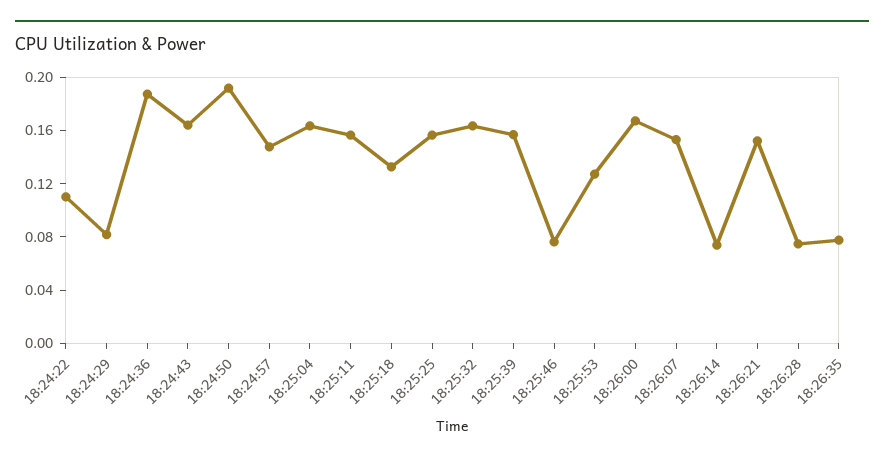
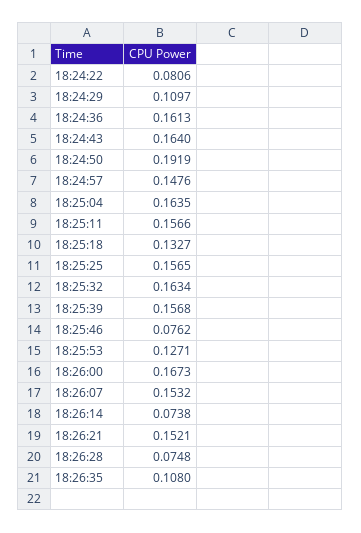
18:24:22: 0.11 -> 0.0806
18:24:29: 0.08 -> 0.1097
18:24:36: 0.19 -> 0.1613
18:26:35: 0.08 -> 0.108

